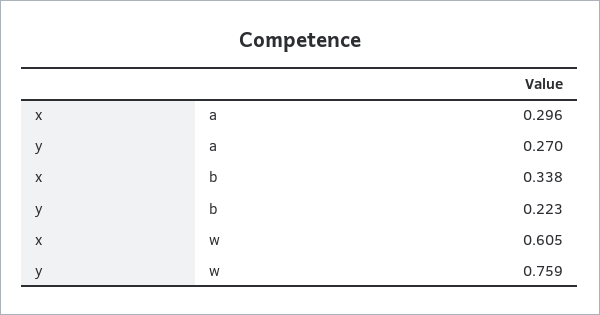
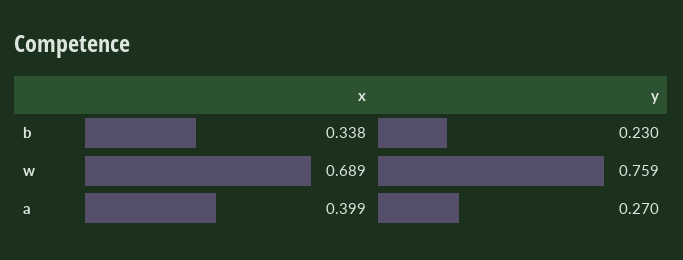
x, a: 0.296 -> 0.399
y, b: 0.223 -> 0.23
x, w: 0.605 -> 0.689

